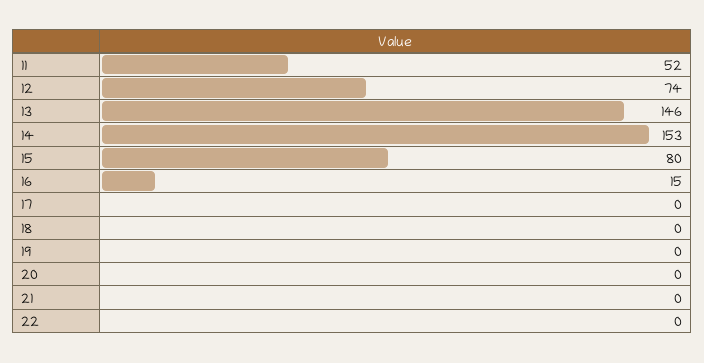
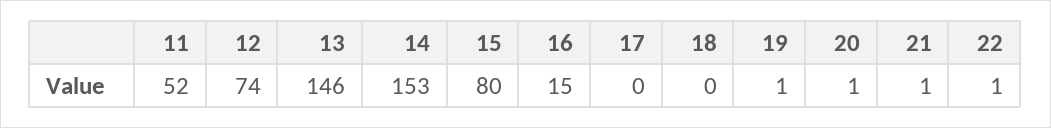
19: 0 -> 1
20: 0 -> 1
21: 0 -> 1
22: 0 -> 1

